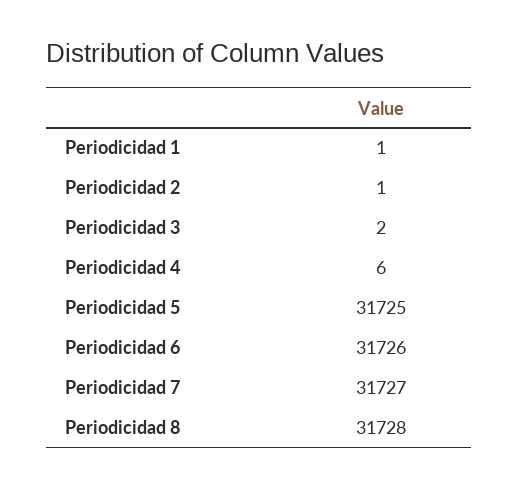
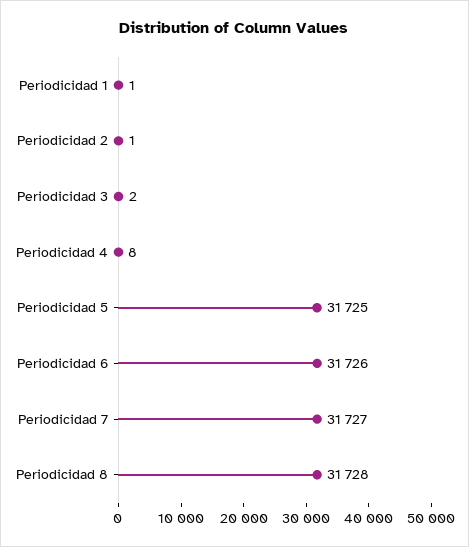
Periodicidad 4: 6 -> 8

